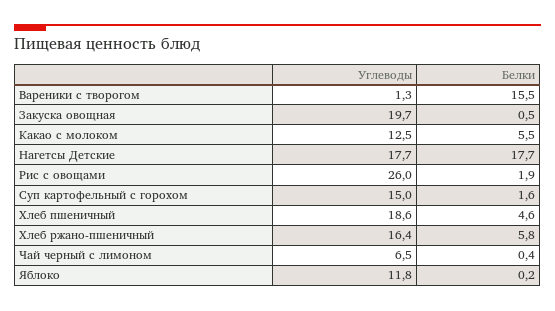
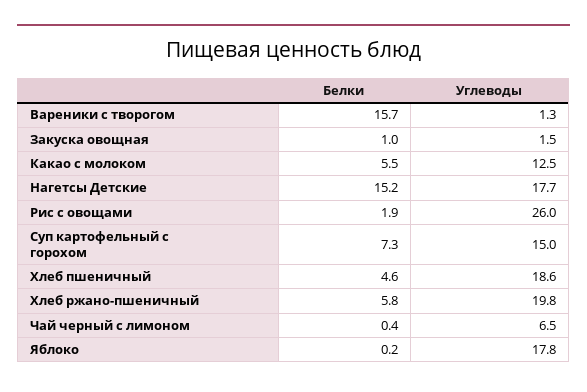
Белки, Вареники с творогом: 15.5 -> 15.7
Углеводы, Закуска овощная: 19.7 -> 1.5
Белки, Закуска овощная: 0.5 -> 1
Белки, Нагетсы Детские: 17.7 -> 15.2
Белки, Суп картофельный с горохом: 1.6 -> 7.3
Углеводы, Хлеб ржано-пшеничный: 16.4 -> 19.8
Углеводы, Яблоко: 11.8 -> 17.8

